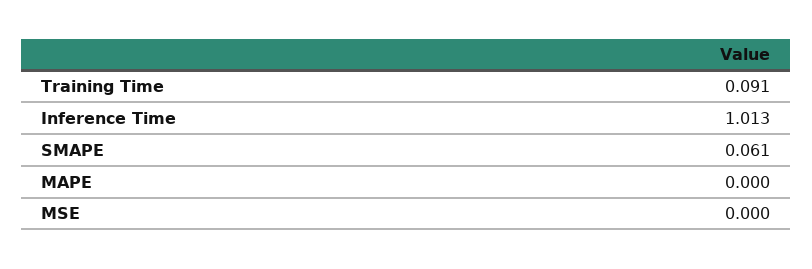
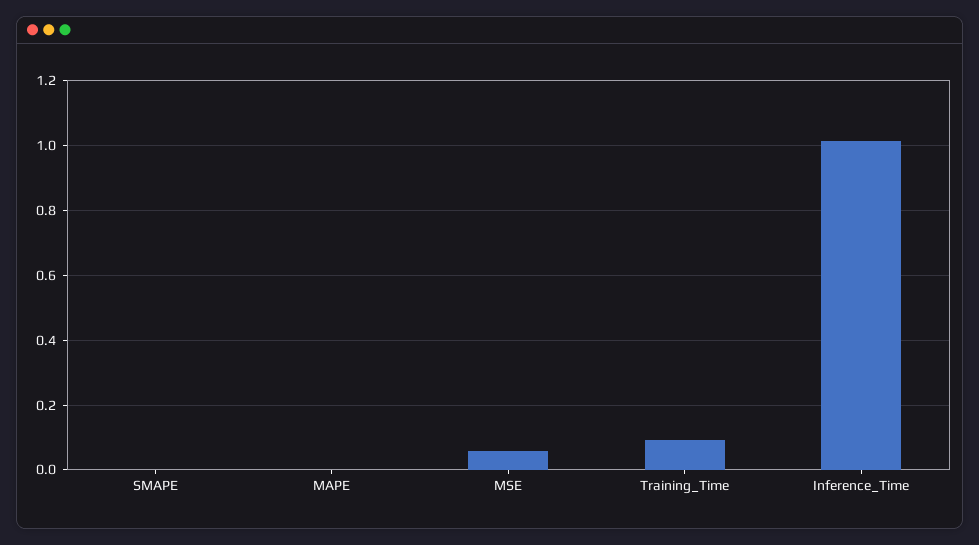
SMAPE: 0.061 -> 0
MSE: 0 -> 0.06

